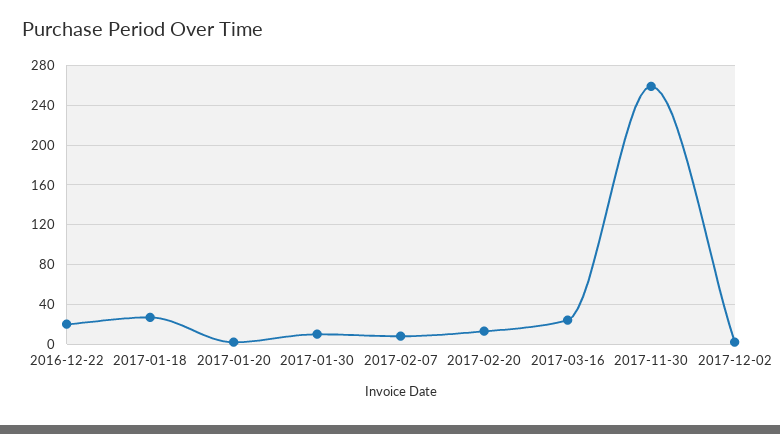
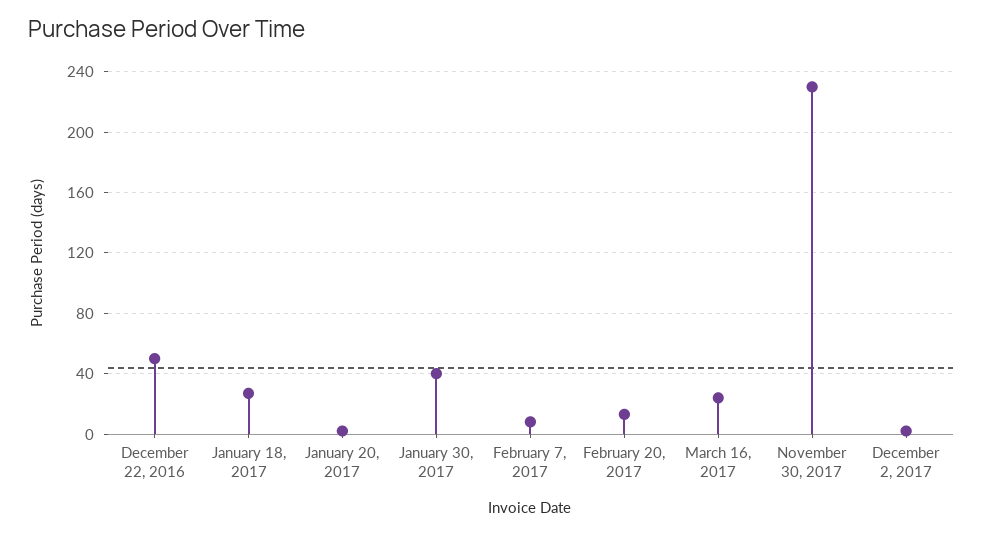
2016-12-22: 20 -> 50
2017-01-30: 10 -> 40
2017-11-30: 260 -> 230

